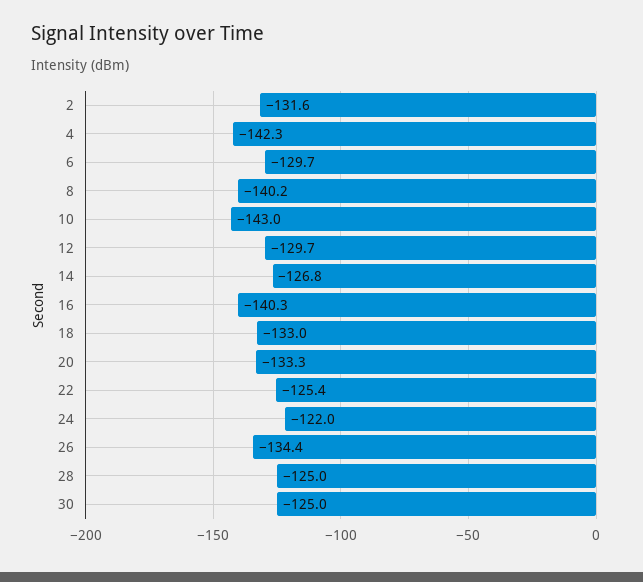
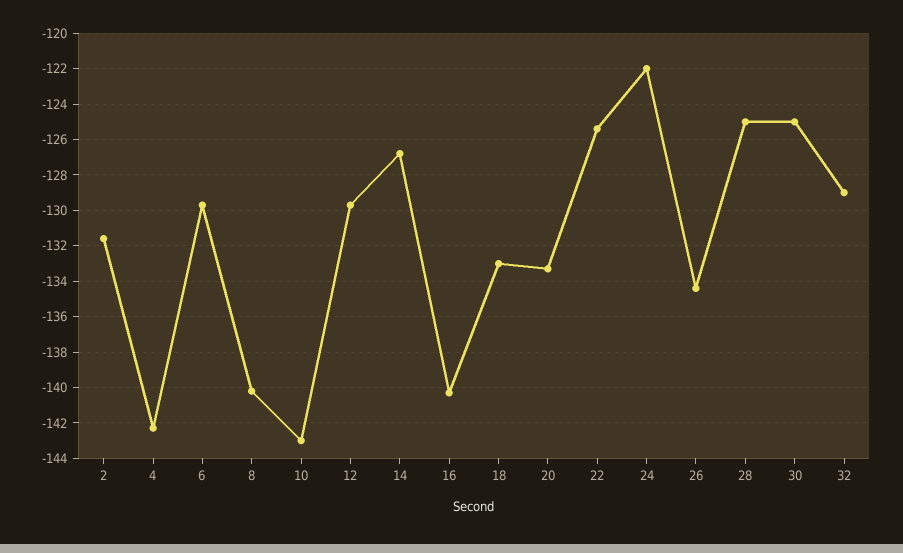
32: none -> -129

